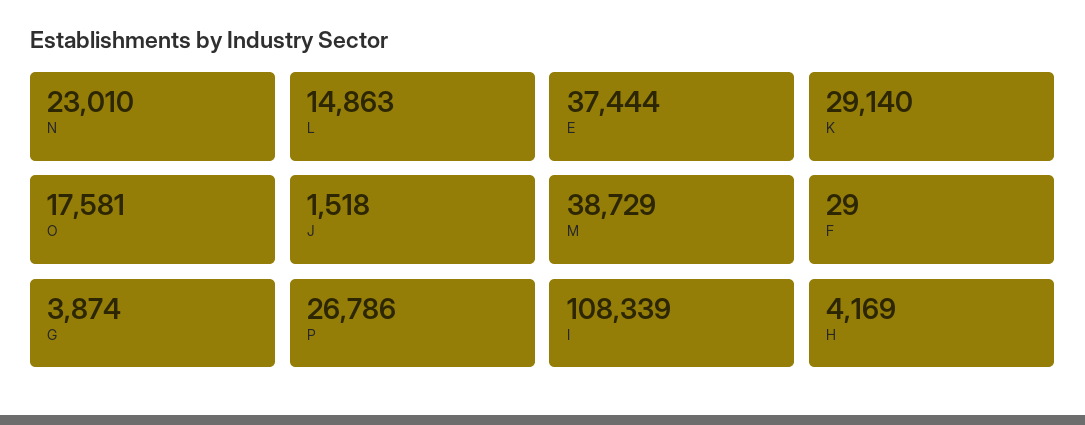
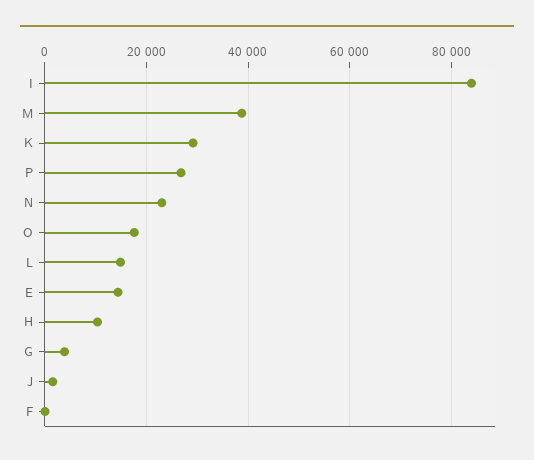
E: 37444 -> 14000
I: 108339 -> 84000
H: 4169 -> 10000

